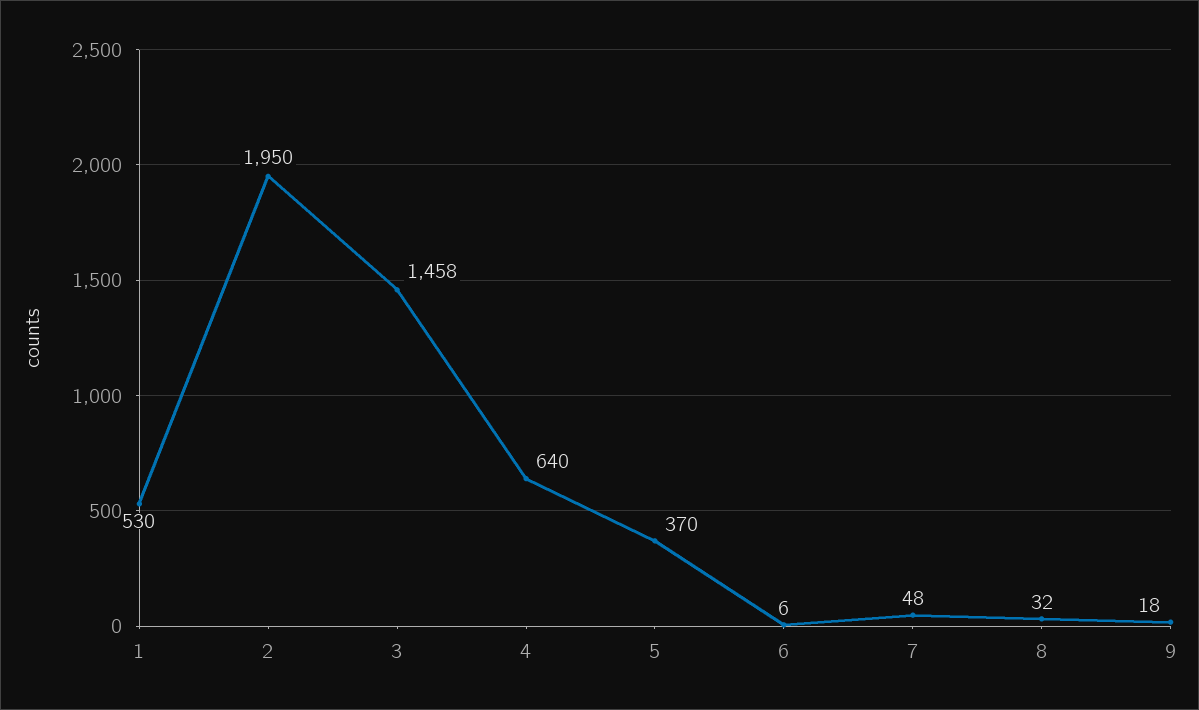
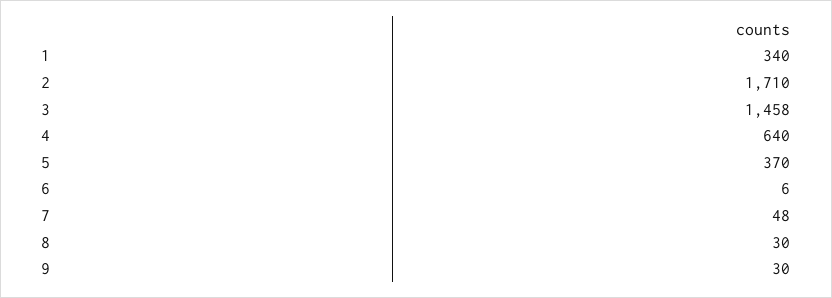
1: 530 -> 340
2: 1950 -> 1710
8: 32 -> 30
9: 18 -> 30

